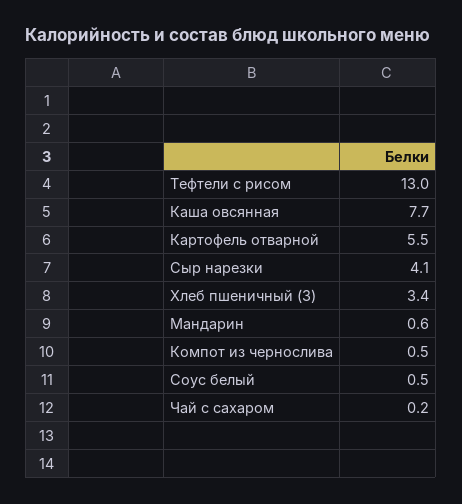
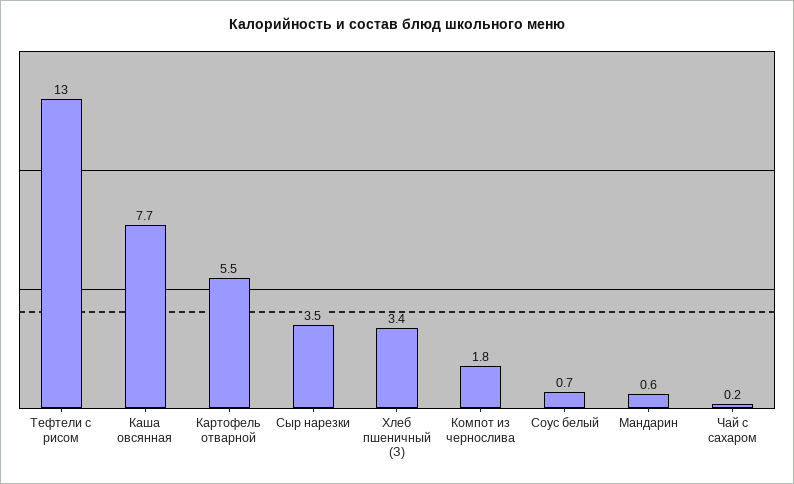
Сыр нарезки: 4.1 -> 3.5
Компот из чернослива: 0.5 -> 1.8
Соус белый: 0.5 -> 0.7

